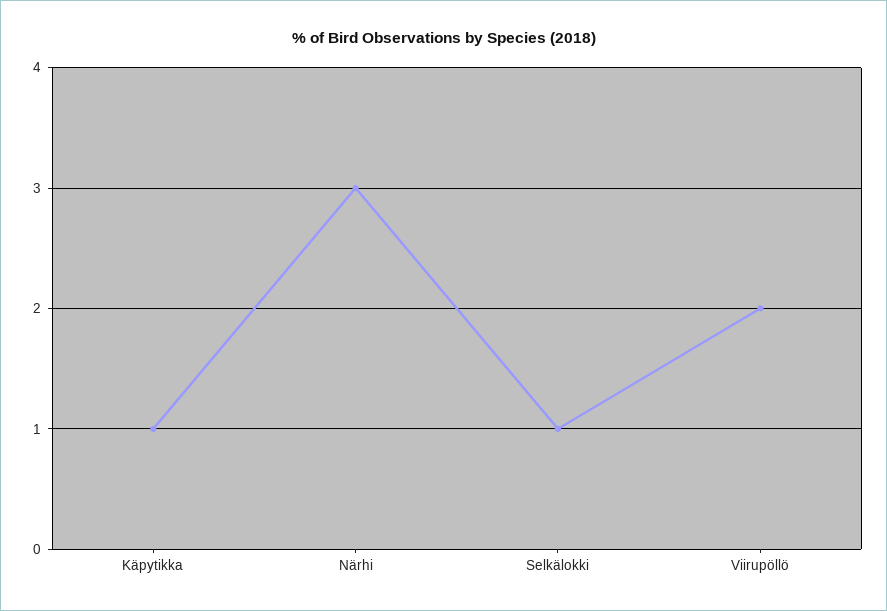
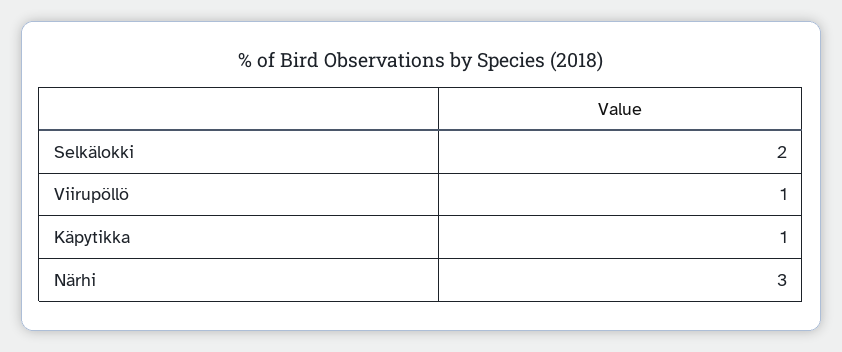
Selkälokki: 1 -> 2
Viirupöllö: 2 -> 1

